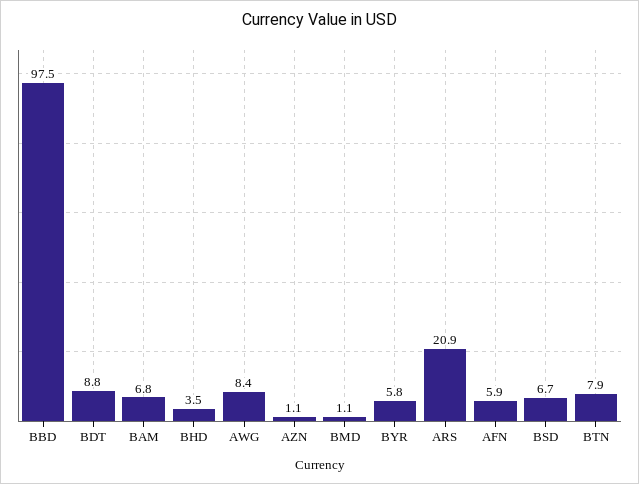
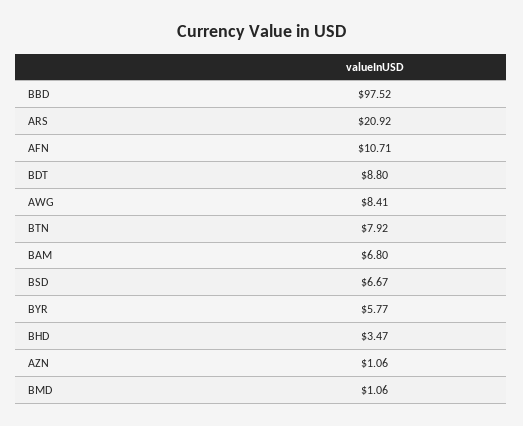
AFN: 5.9 -> 10.71

